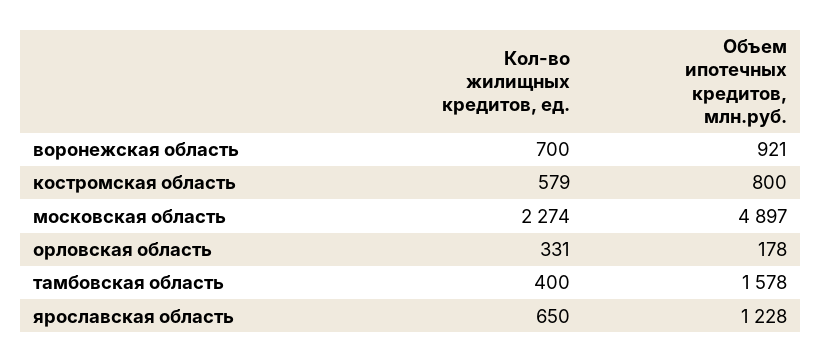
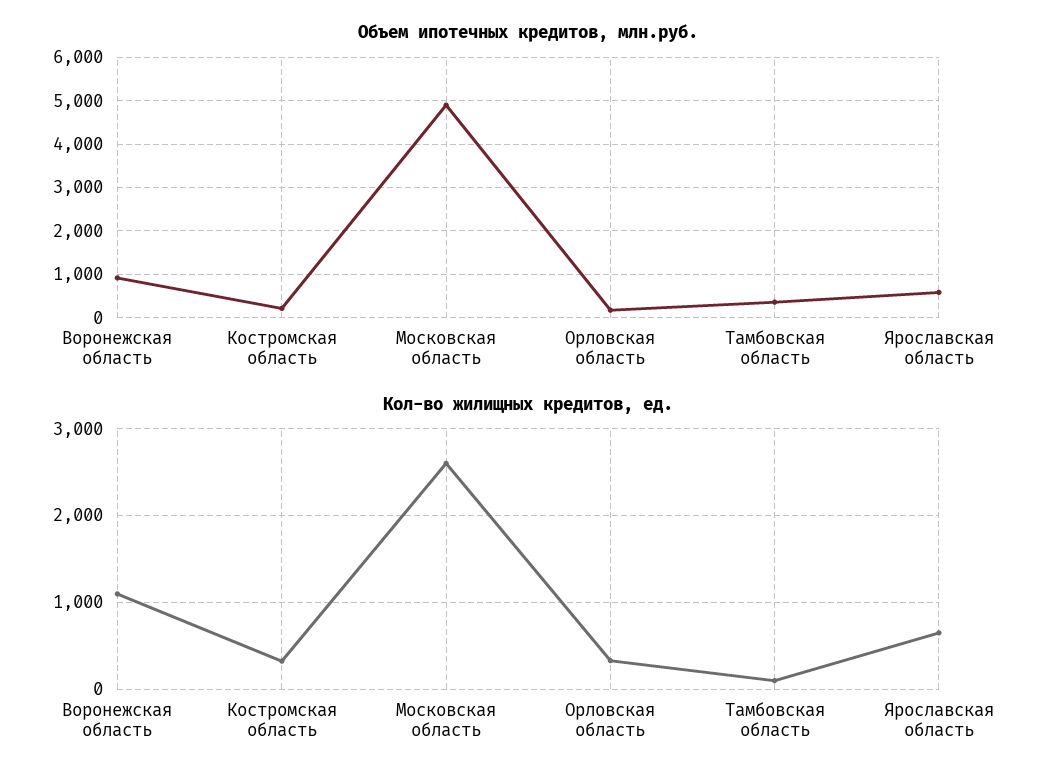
Кол-во жилищных кредитов, ед., воронежская область: 700 -> 1100
Кол-во жилищных кредитов, ед., костромская область: 579 -> 300
Объем ипотечных кредитов, млн.руб., костромская область: 800 -> 200
Кол-во жилищных кредитов, ед., московская область: 2274 -> 2600
Кол-во жилищных кредитов, ед., тамбовская область: 400 -> 100
Объем ипотечных кредитов, млн.руб., тамбовская область: 1578 -> 400
Объем ипотечных кредитов, млн.руб., ярославская область: 1228 -> 600

